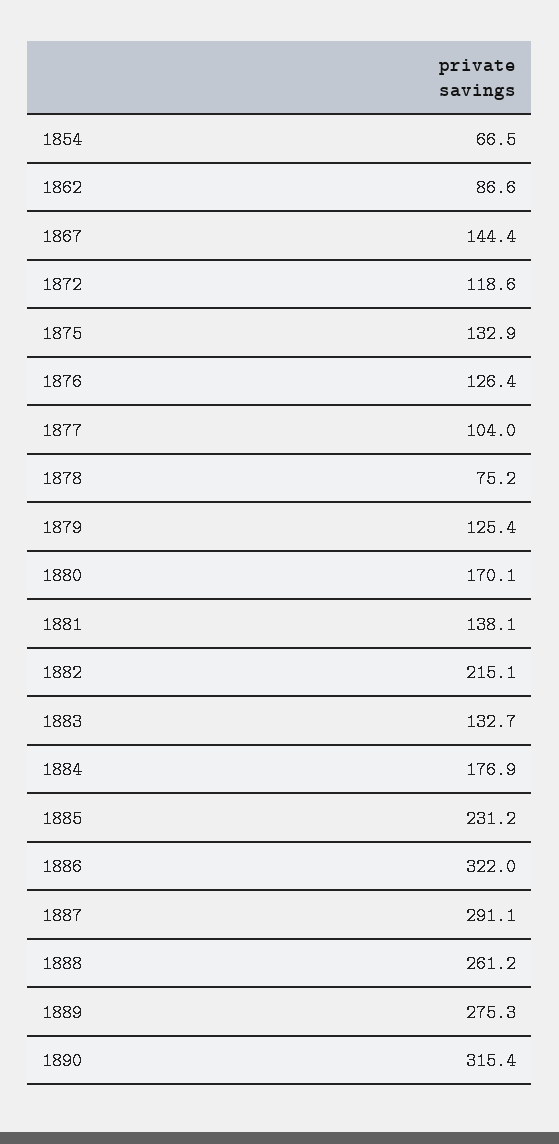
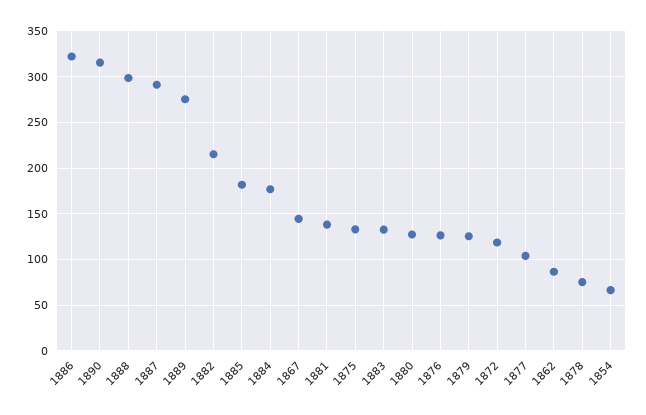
1880: 170.1 -> 130
1885: 231.2 -> 180
1888: 261.2 -> 300

